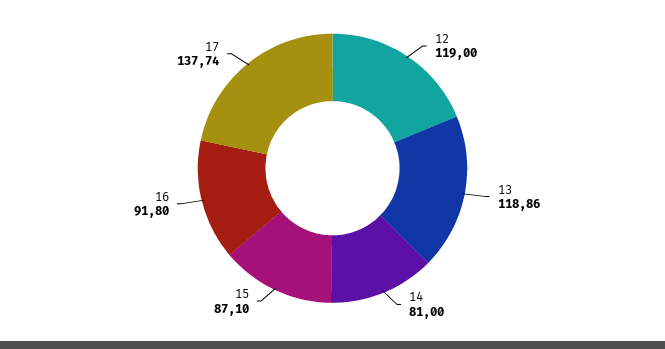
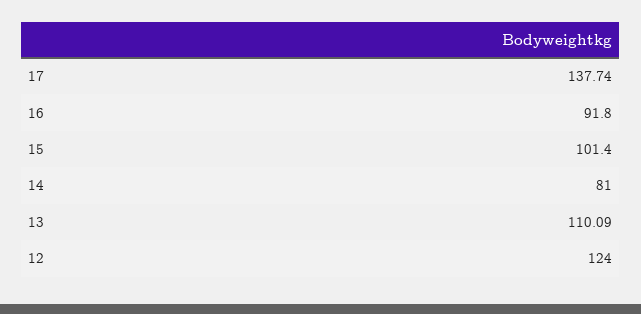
12: 119 -> 124
13: 118.86 -> 110.09
15: 87.1 -> 101.4

